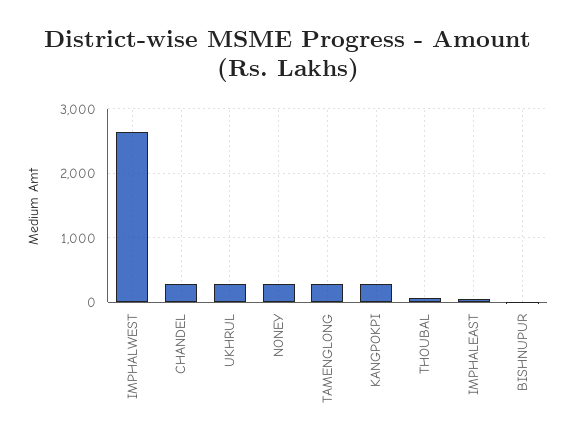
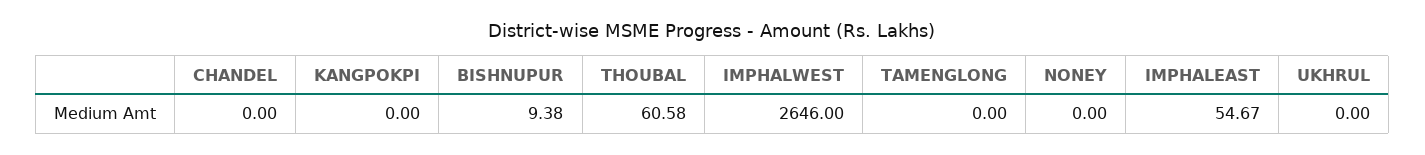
CHANDEL: 300 -> 0
UKHRUL: 300 -> 0
NONEY: 300 -> 0
TAMENGLONG: 300 -> 0
KANGPOKPI: 300 -> 0

